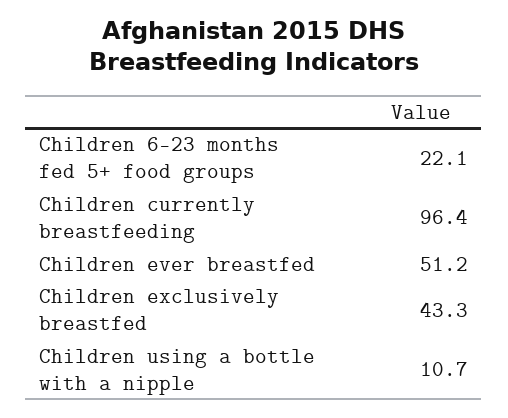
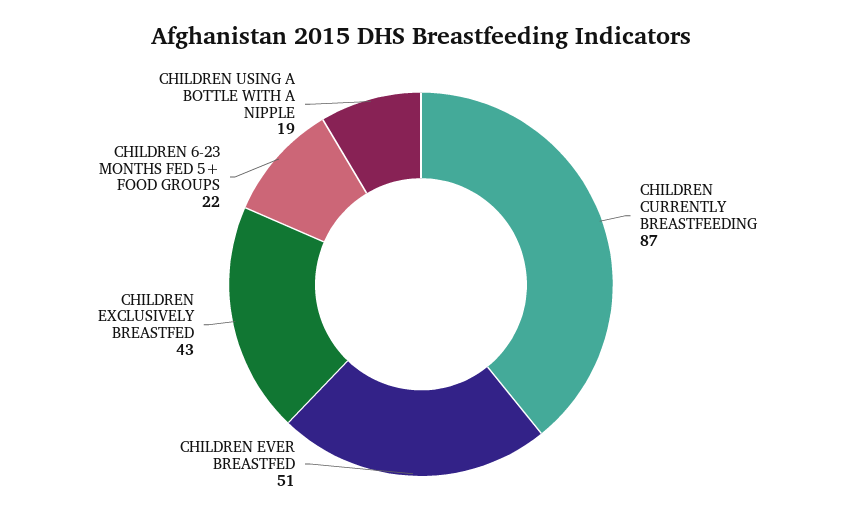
Children currently breastfeeding: 96.4 -> 87
Children using a bottle with a nipple: 10.7 -> 19

